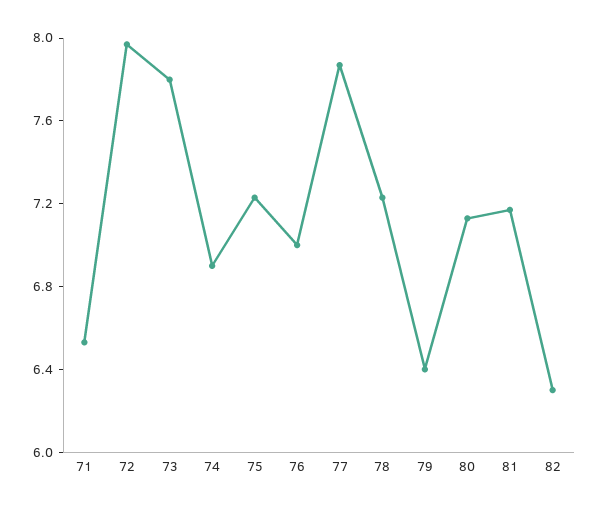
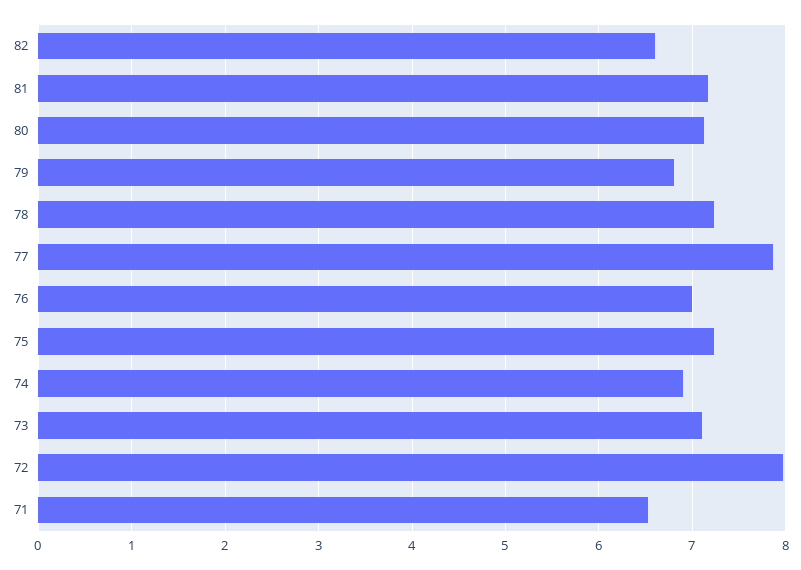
73: 7.8 -> 7.1
79: 6.4 -> 6.8
82: 6.3 -> 6.6

